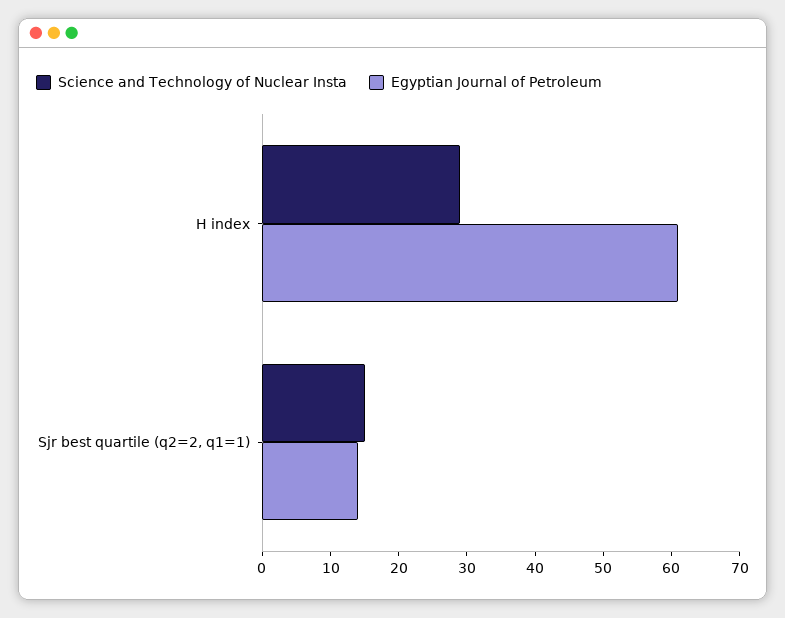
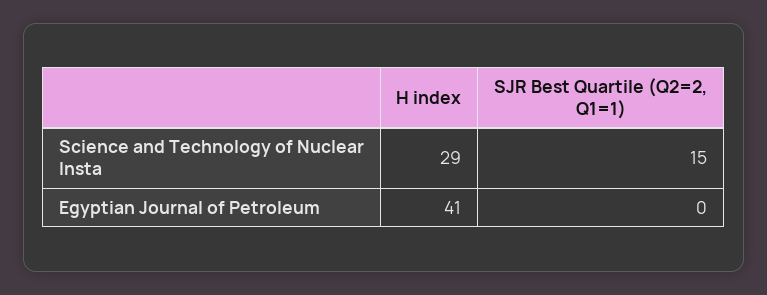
Egyptian Journal of Petroleum, H index: 60 -> 41
Egyptian Journal of Petroleum, Sjr best quartile (q2=2, q1=1): 15 -> 0

